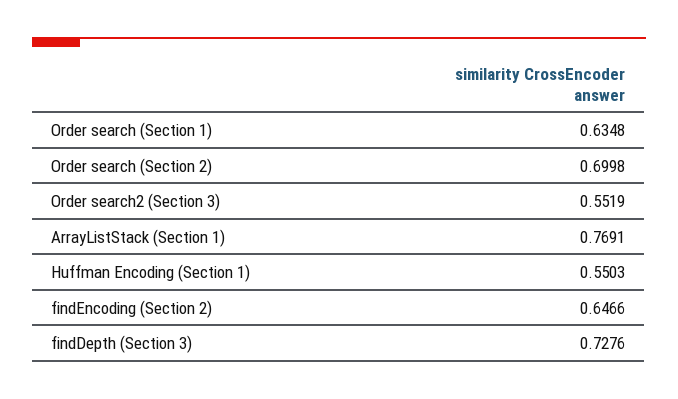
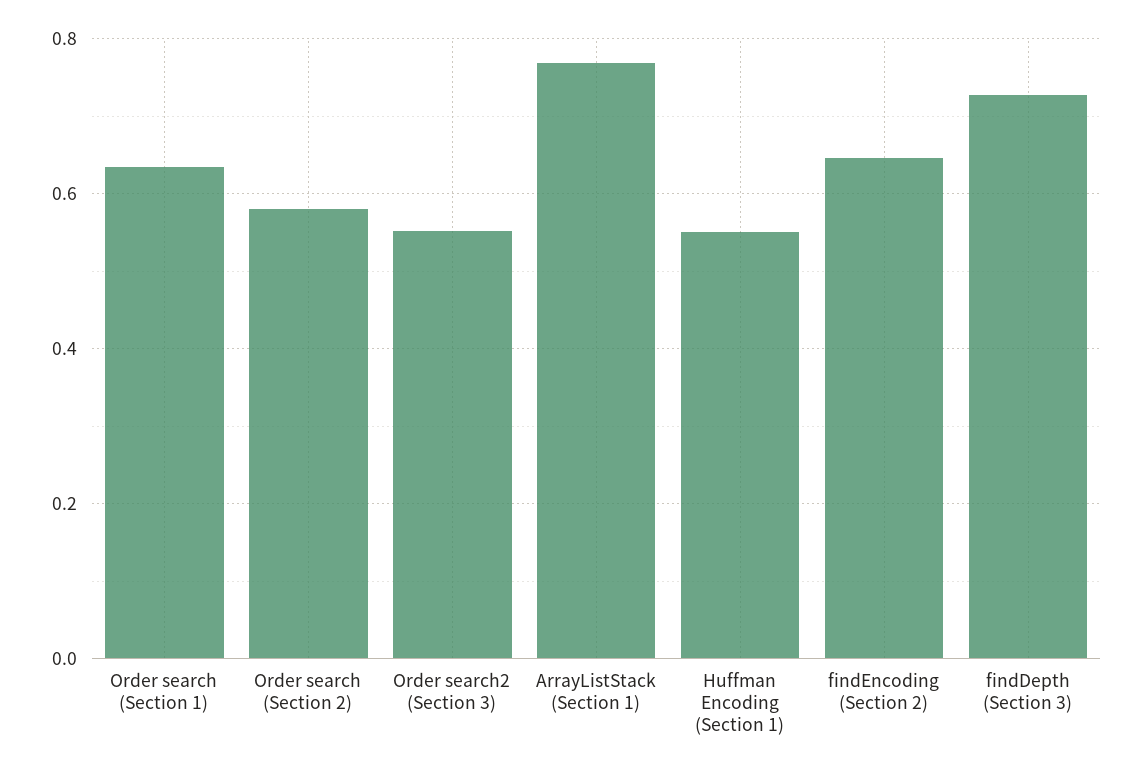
Order search (Section 2): 0.6998 -> 0.58

